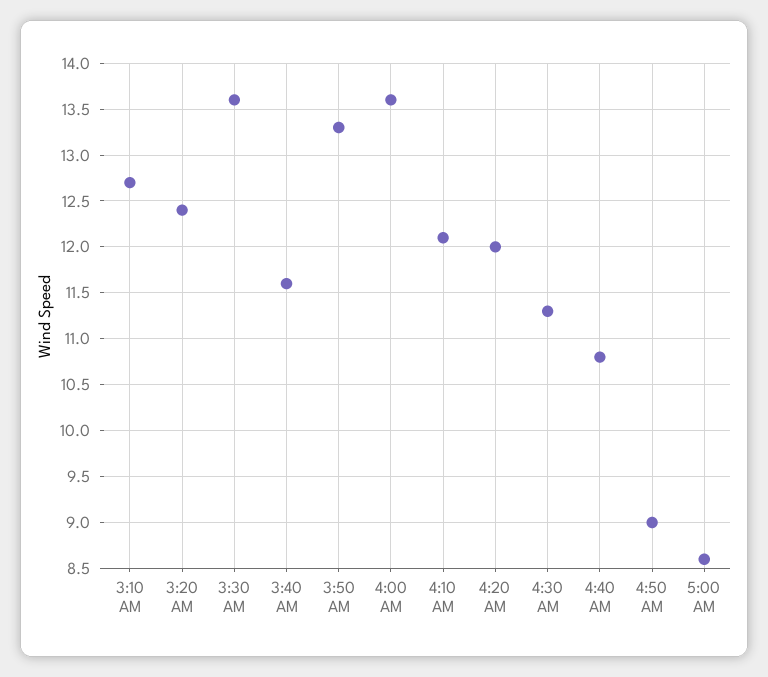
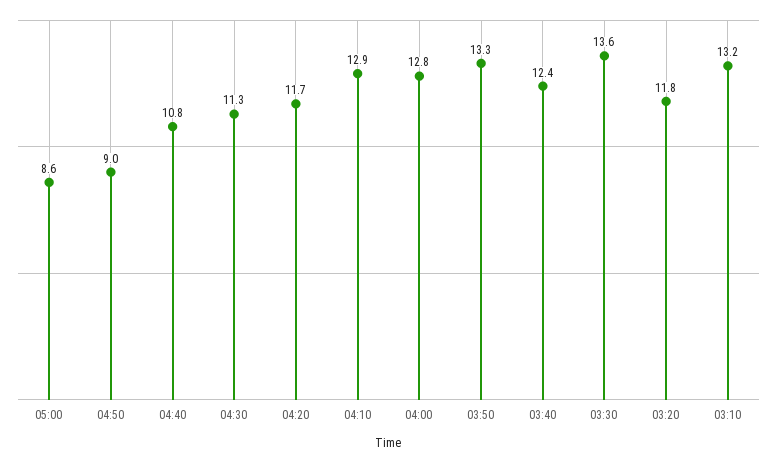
3:10 AM: 12.7 -> 13.2
3:20 AM: 12.4 -> 11.8
3:40 AM: 11.6 -> 12.4
4:00 AM: 13.6 -> 12.8
4:10 AM: 12.1 -> 12.9
4:20 AM: 12 -> 11.7

